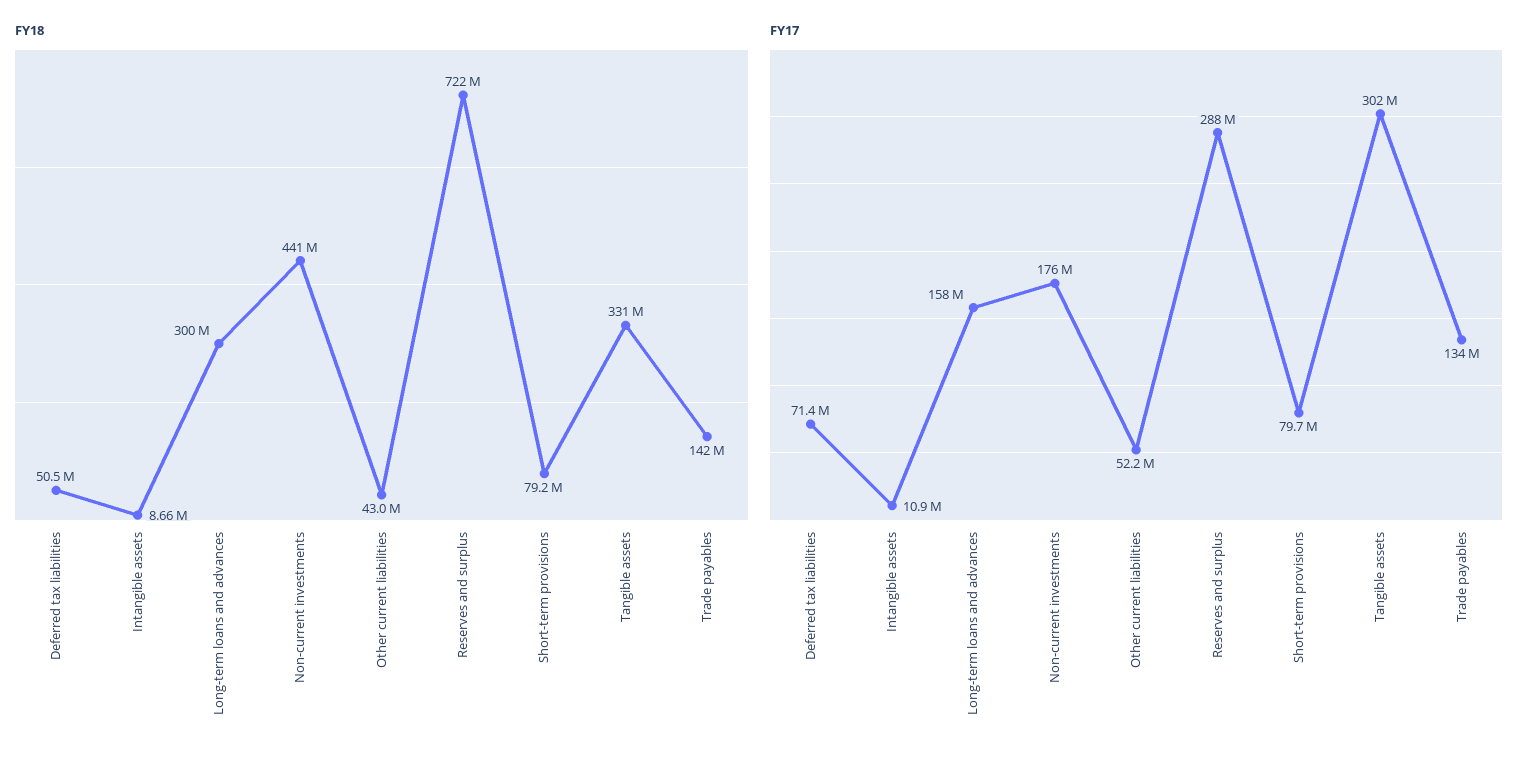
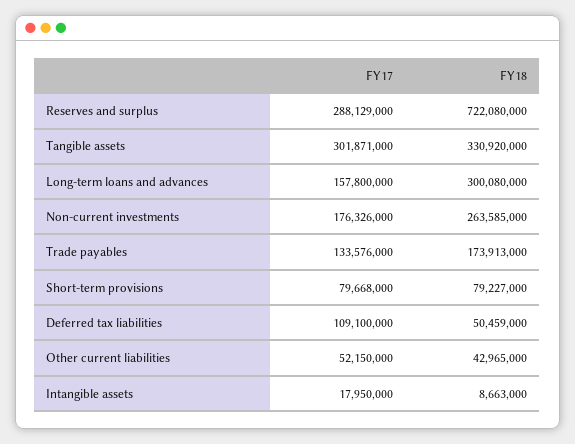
FY18, Non-current investments: 441000000 -> 263585000
FY18, Trade payables: 142000000 -> 173913000
FY17, Deferred tax liabilities: 71400000 -> 109100000
FY17, Intangible assets: 10900000 -> 17950000

